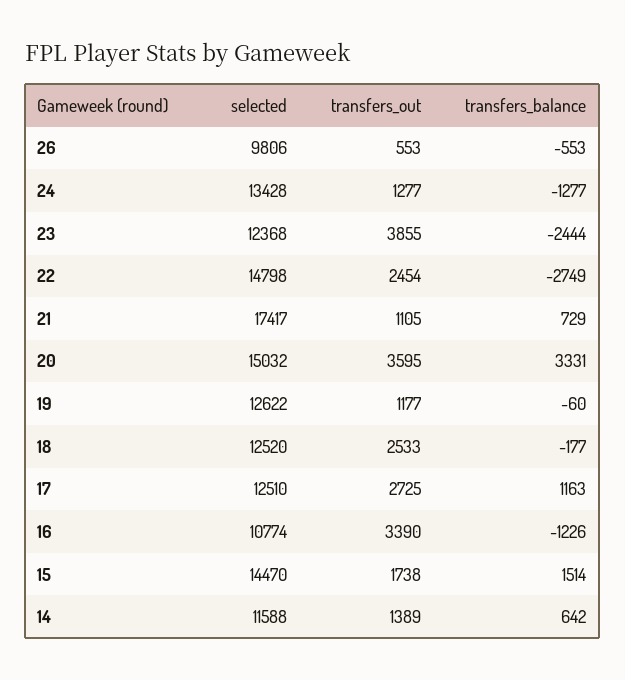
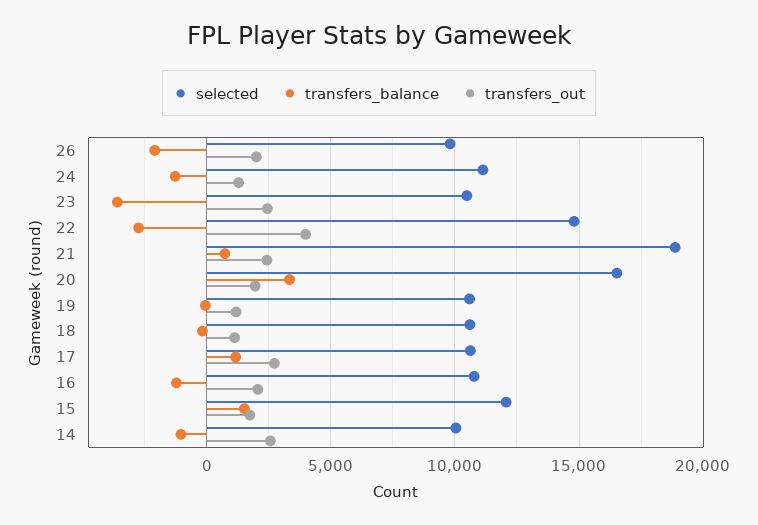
transfers_out, 26: 553 -> 2000
transfers_balance, 26: -553 -> -2000
selected, 24: 13428 -> 11000
selected, 23: 12368 -> 10500
transfers_out, 23: 3855 -> 2500
transfers_balance, 23: -2444 -> -3500
transfers_out, 22: 2454 -> 4000
selected, 21: 17417 -> 19000
transfers_out, 21: 1105 -> 2500
selected, 20: 15032 -> 16500
transfers_out, 20: 3595 -> 2000
selected, 19: 12622 -> 10500
selected, 18: 12520 -> 10500
transfers_out, 18: 2533 -> 1000
selected, 17: 12510 -> 10500
transfers_out, 16: 3390 -> 2000
selected, 15: 14470 -> 12000
selected, 14: 11588 -> 10000
transfers_out, 14: 1389 -> 2500
transfers_balance, 14: 642 -> -1000

